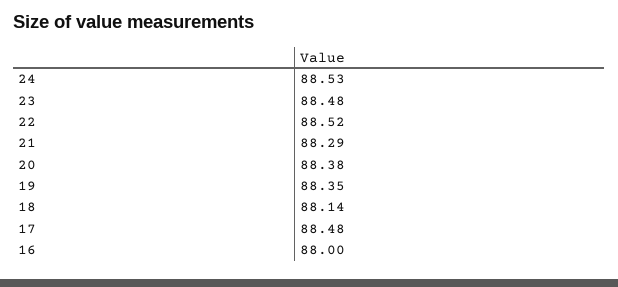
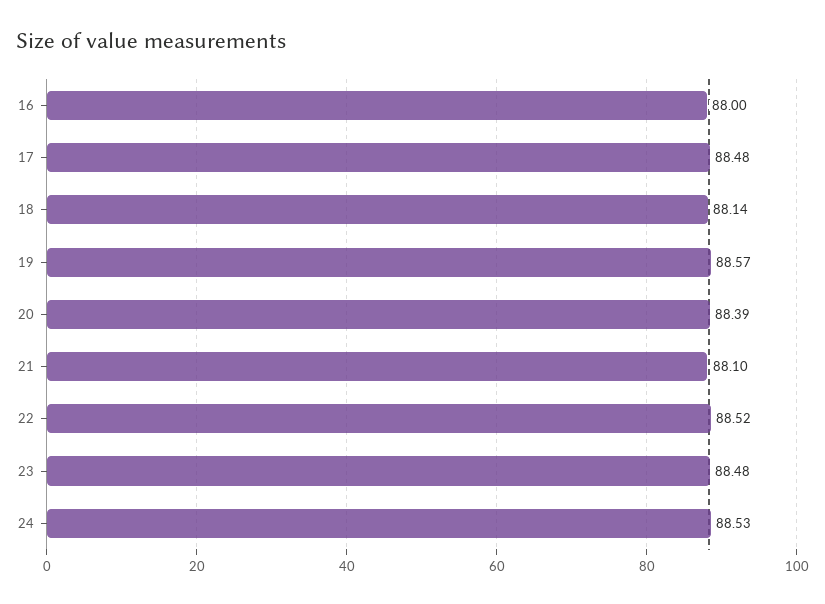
21: 88.29 -> 88.1
20: 88.38 -> 88.39
19: 88.35 -> 88.57

